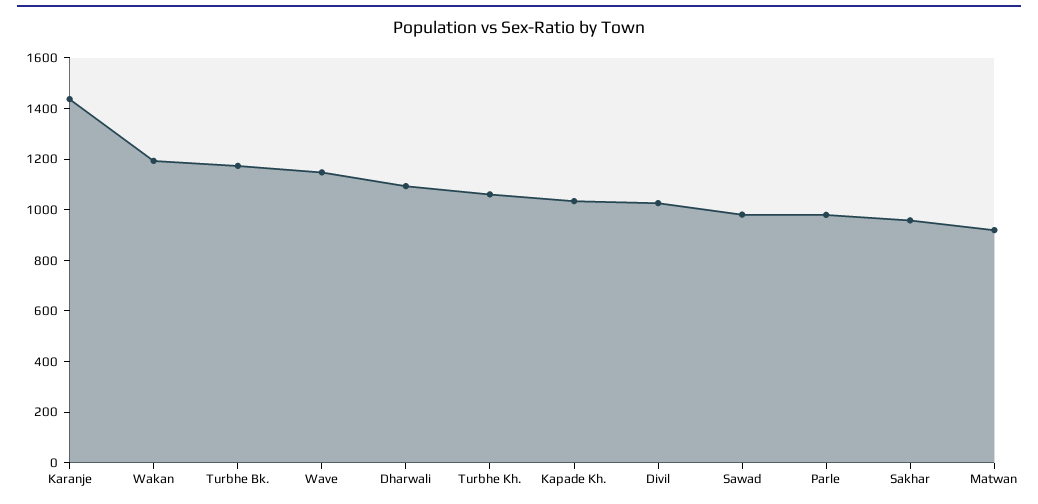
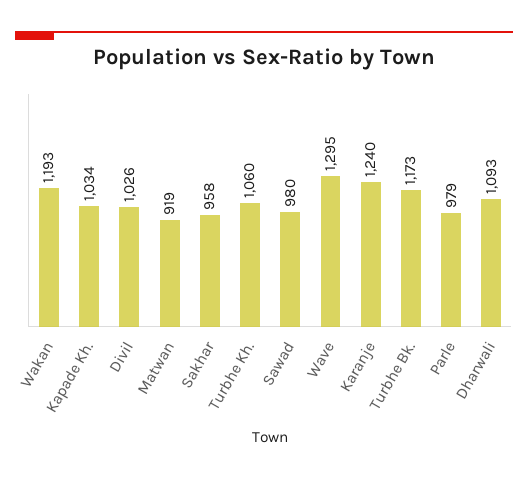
Karanje: 1450 -> 1240
Wave: 1150 -> 1295

